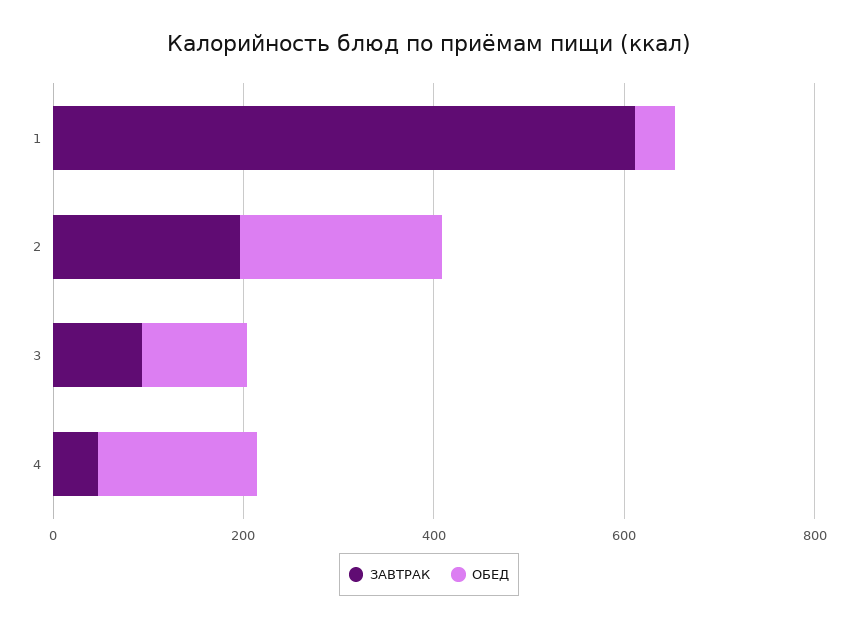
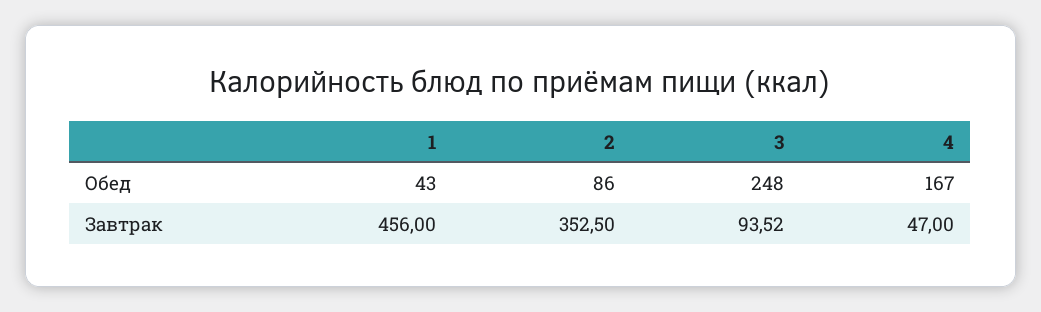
ЗАВТРАК, 1: 600 -> 456
ЗАВТРАК, 2: 200 -> 352.5
ОБЕД, 2: 200 -> 86
ОБЕД, 3: 100 -> 248

